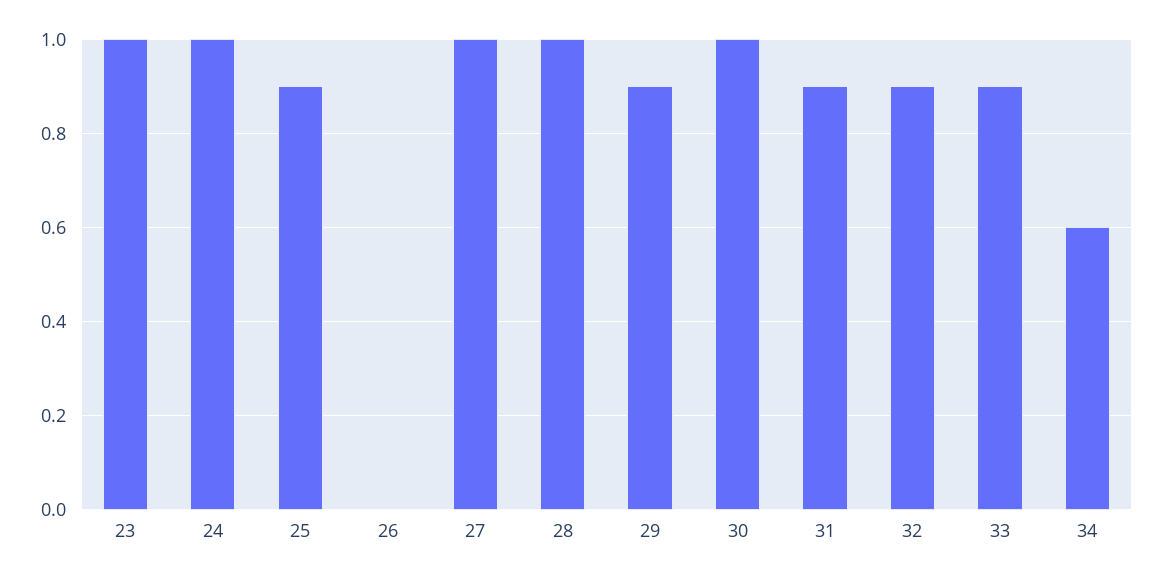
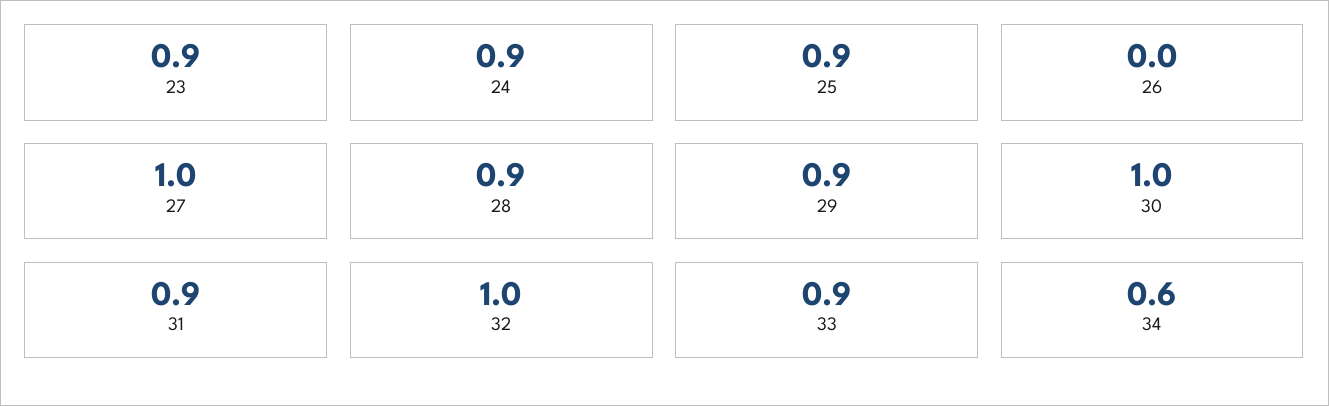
23: 1 -> 0.9
24: 1 -> 0.9
28: 1 -> 0.9
32: 0.9 -> 1

